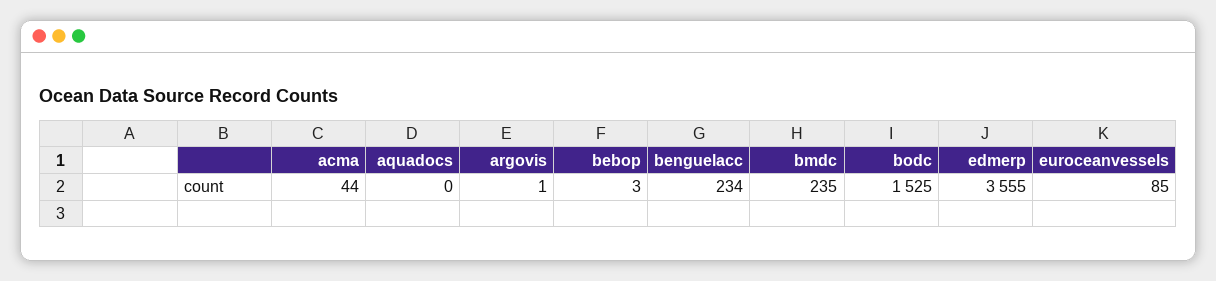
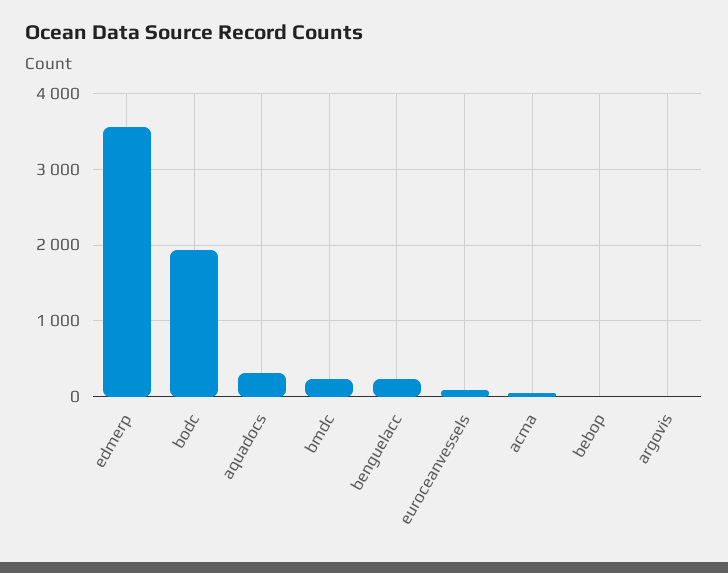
aquadocs: 0 -> 300
bodc: 1525 -> 1900

